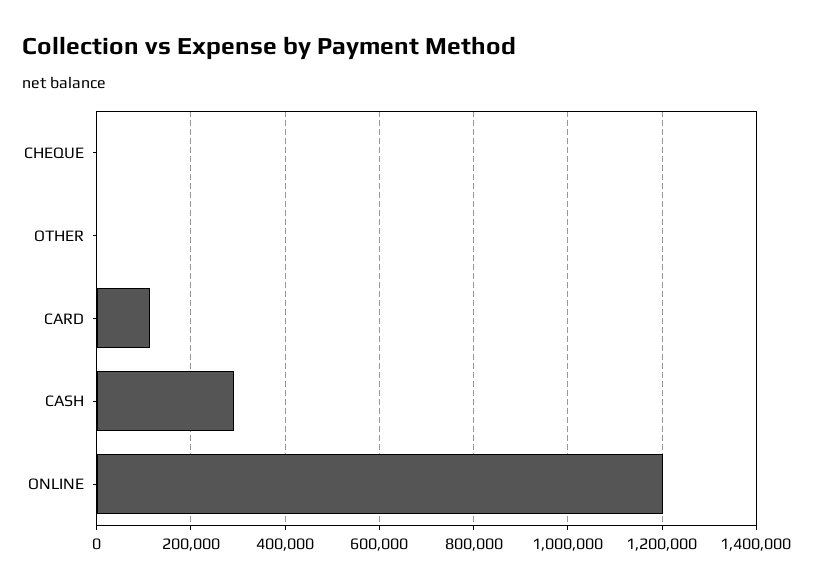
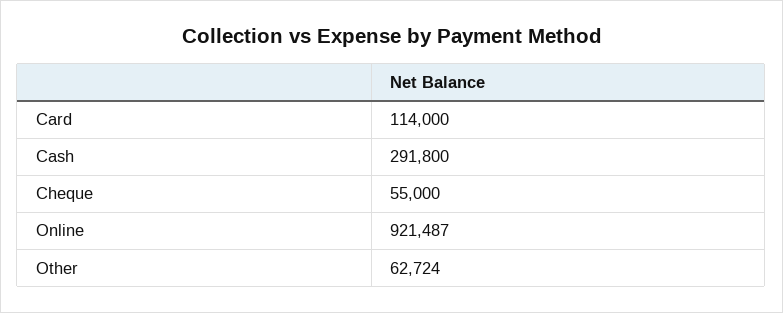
CHEQUE: 0 -> 55000
OTHER: 0 -> 62724
ONLINE: 1200000 -> 921487

